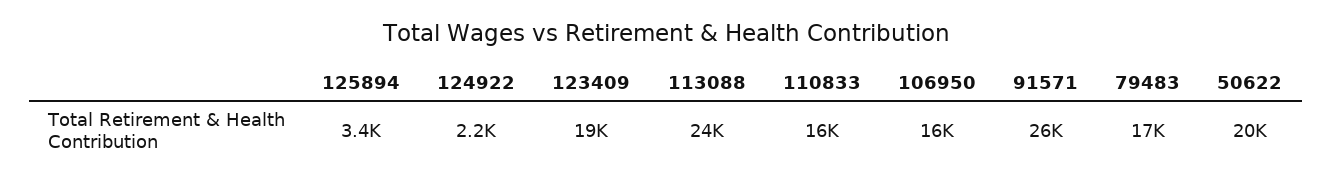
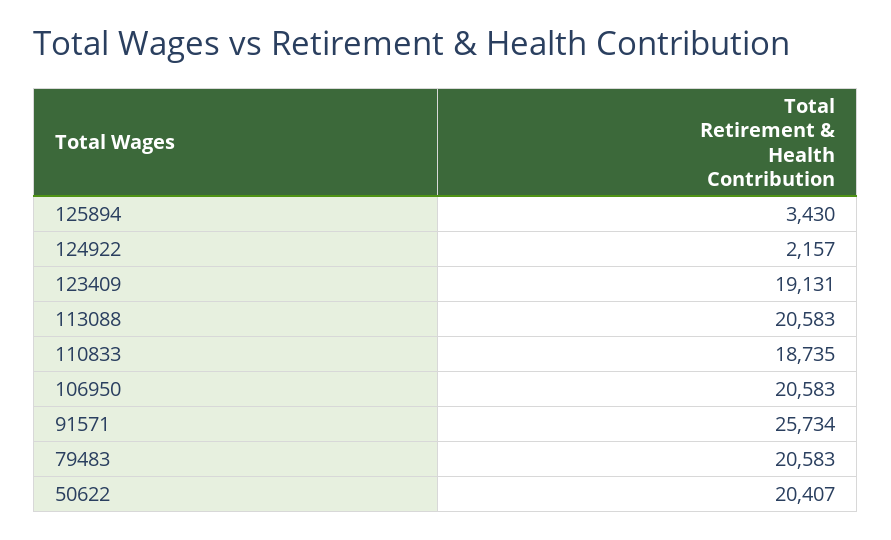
113088: 24000 -> 20583
110833: 16000 -> 18735
106950: 16000 -> 20583
79483: 17000 -> 20583

